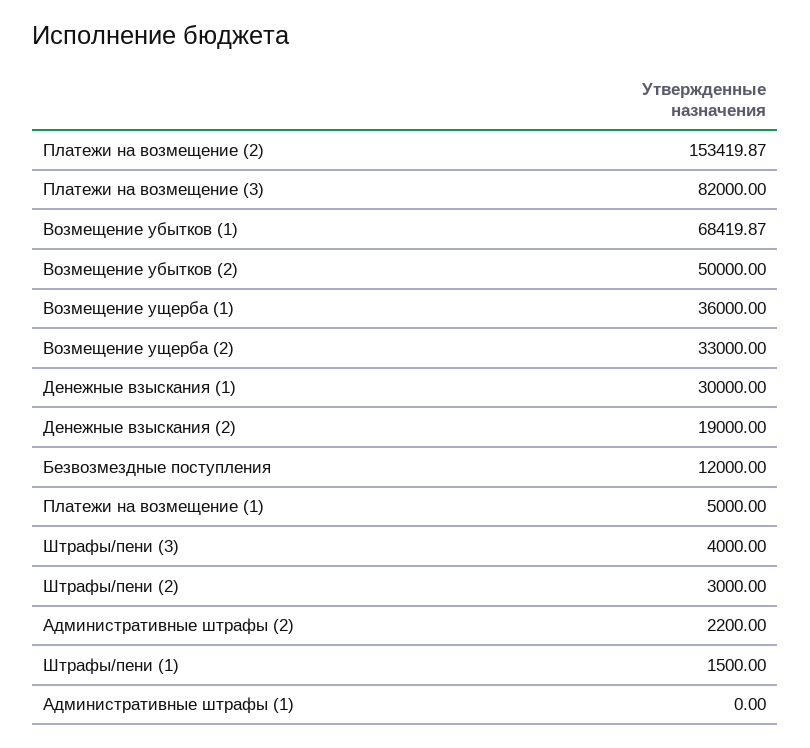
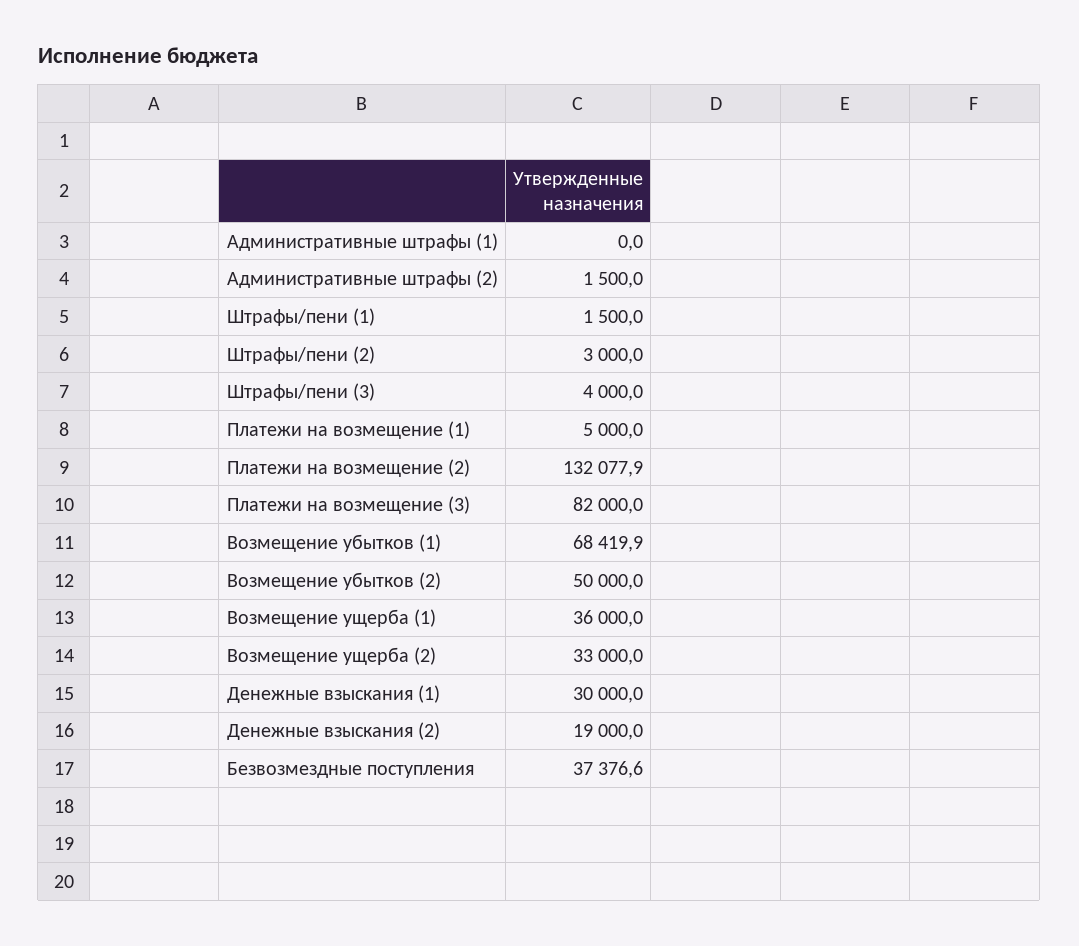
Платежи на возмещение (2): 153419.87 -> 132077.9
Безвозмездные поступления: 12000 -> 37376.6
Административные штрафы (2): 2200 -> 1500

